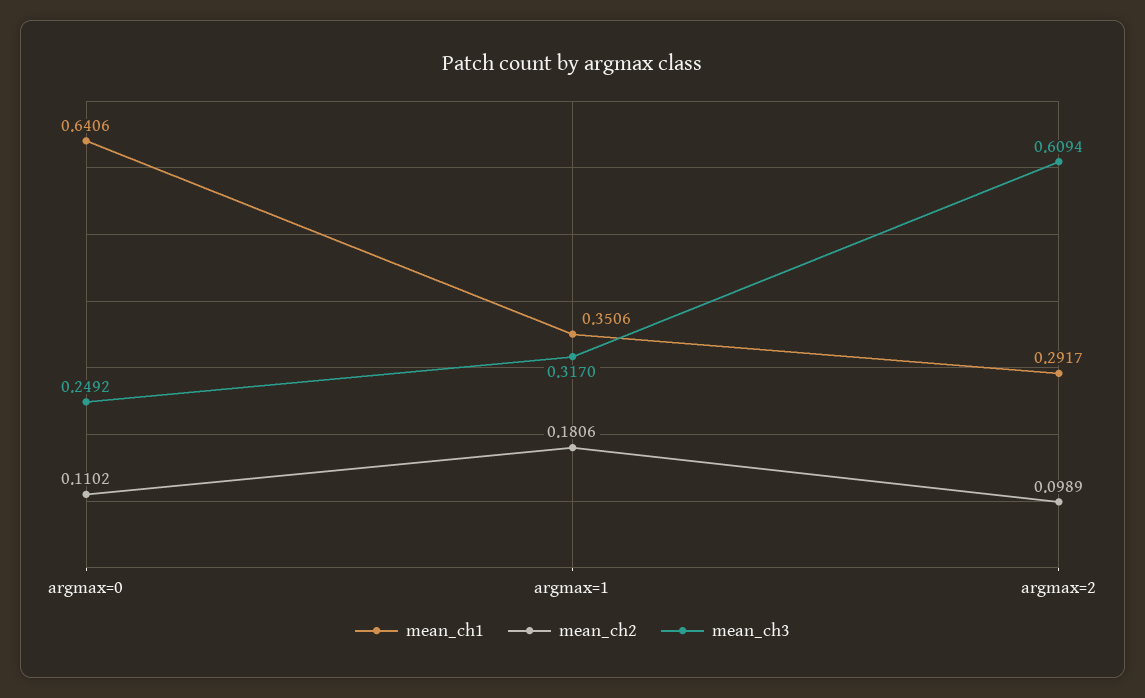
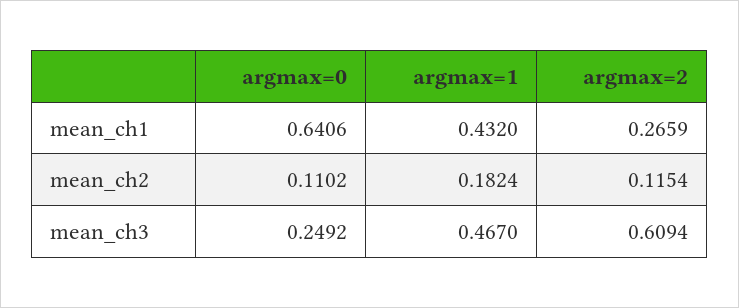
mean_ch1, argmax=1: 0.3506 -> 0.432
mean_ch2, argmax=1: 0.1806 -> 0.1824
mean_ch3, argmax=1: 0.317 -> 0.467
mean_ch1, argmax=2: 0.2917 -> 0.2659
mean_ch2, argmax=2: 0.0989 -> 0.1154

